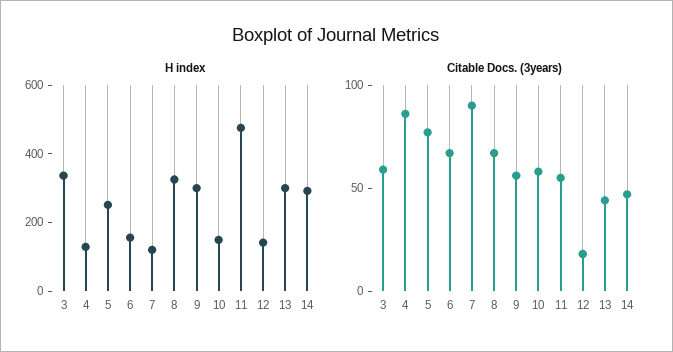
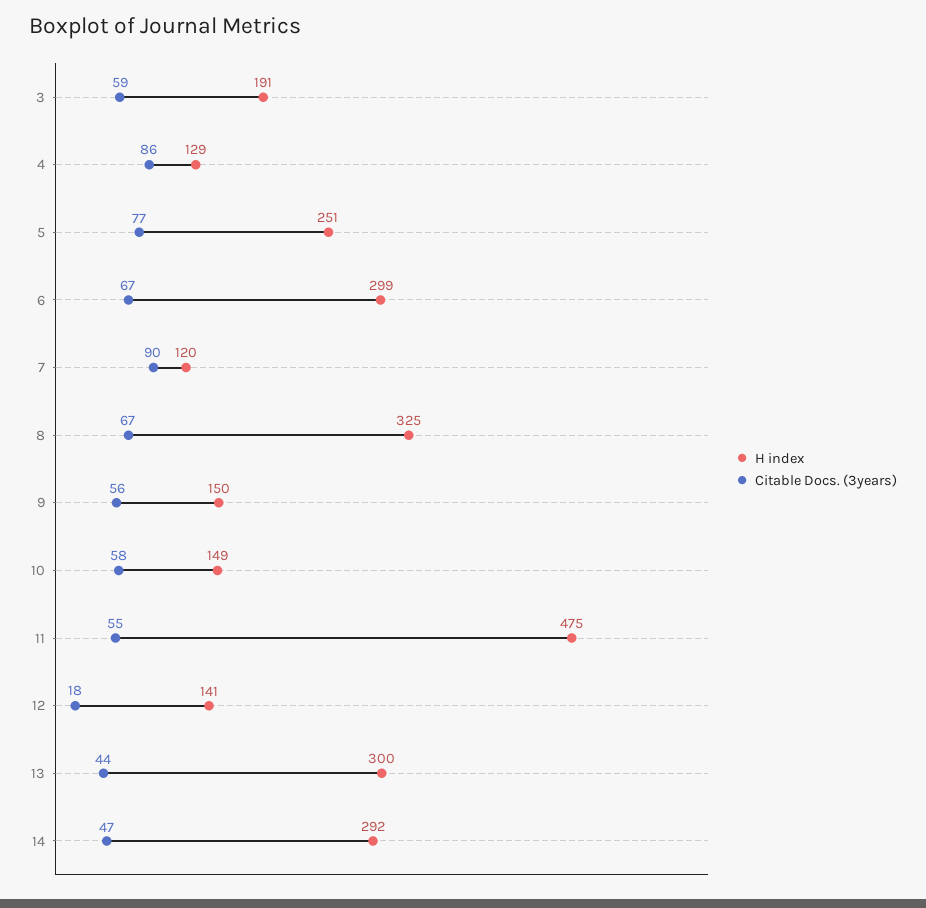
H index, 3: 350 -> 191
H index, 6: 150 -> 299
H index, 9: 300 -> 150

